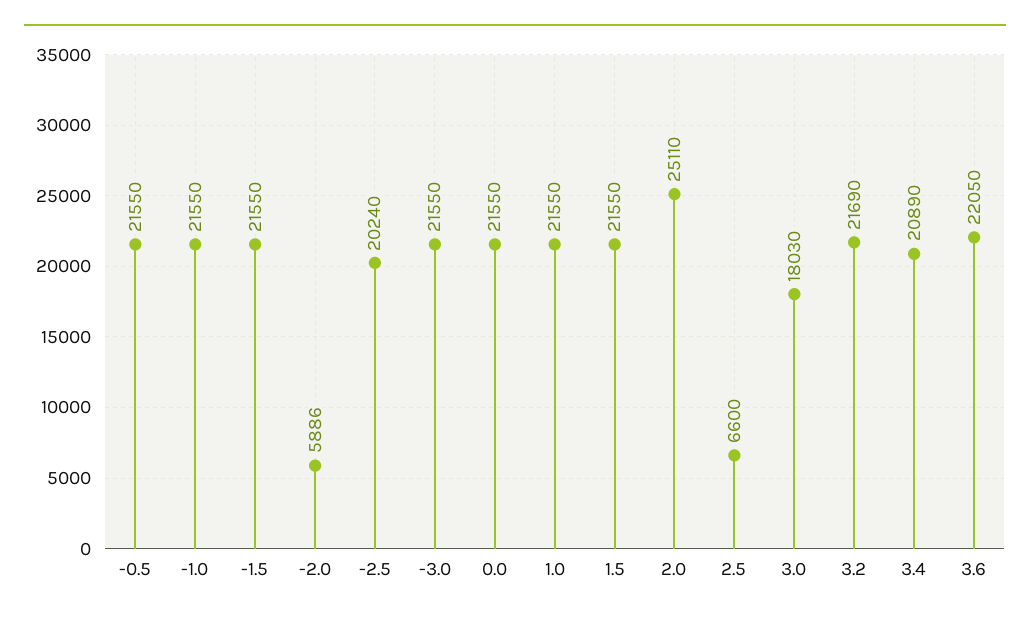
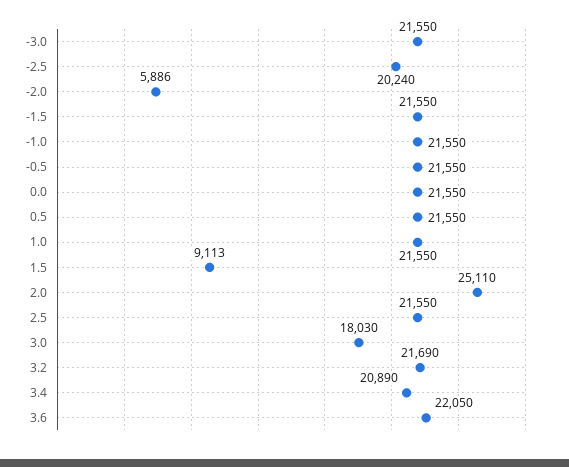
1.5: 21550 -> 9113
2.5: 6600 -> 21550
0.5: none -> 21550

